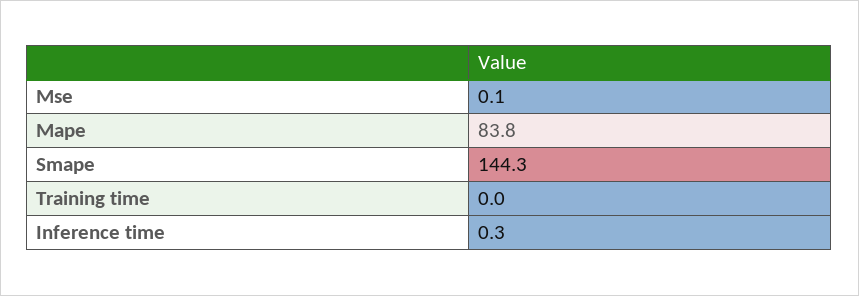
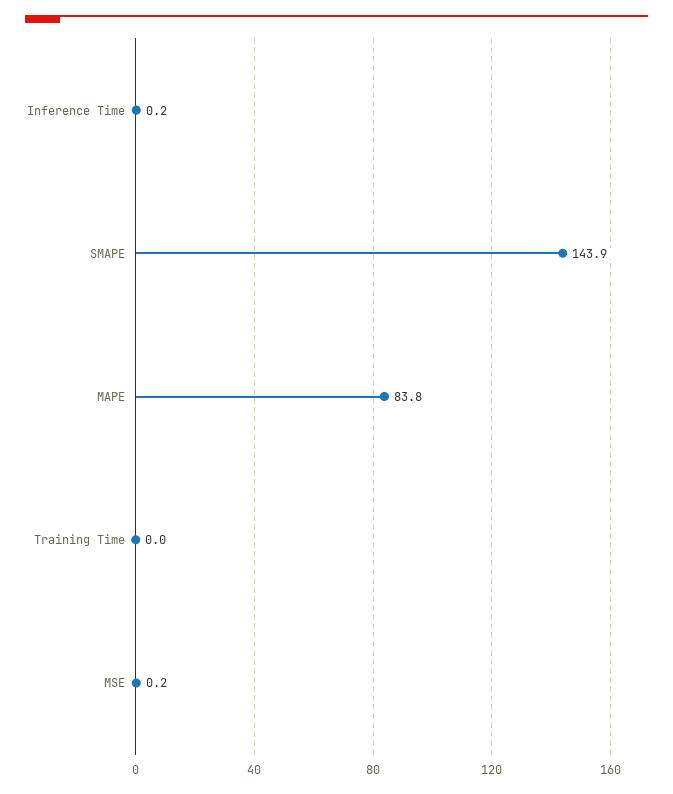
Mse: 0.1 -> 0.2
Smape: 144.3 -> 143.9
Inference time: 0.3 -> 0.2

